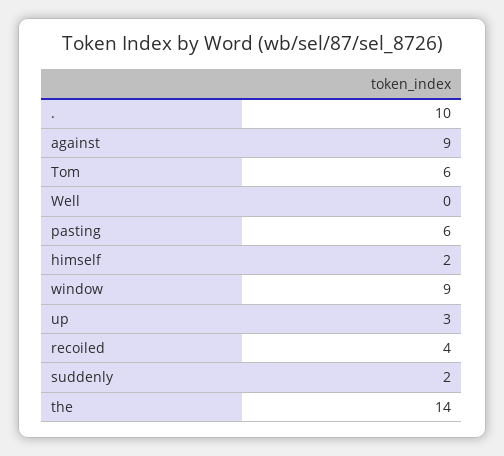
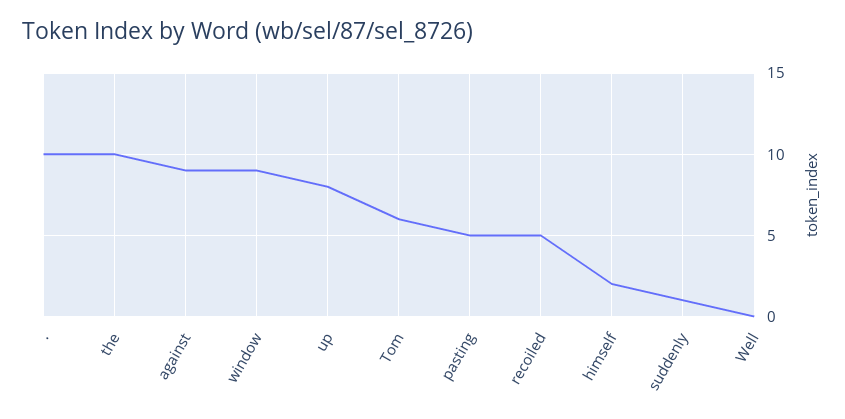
pasting: 6 -> 5
up: 3 -> 8
recoiled: 4 -> 5
suddenly: 2 -> 1
the: 14 -> 10

